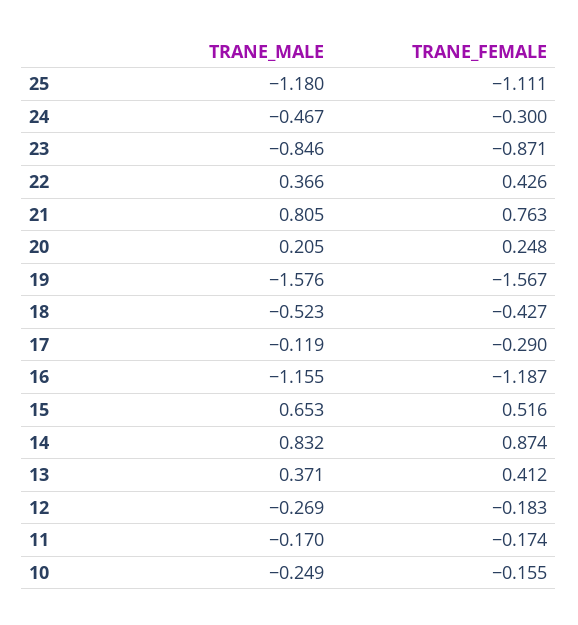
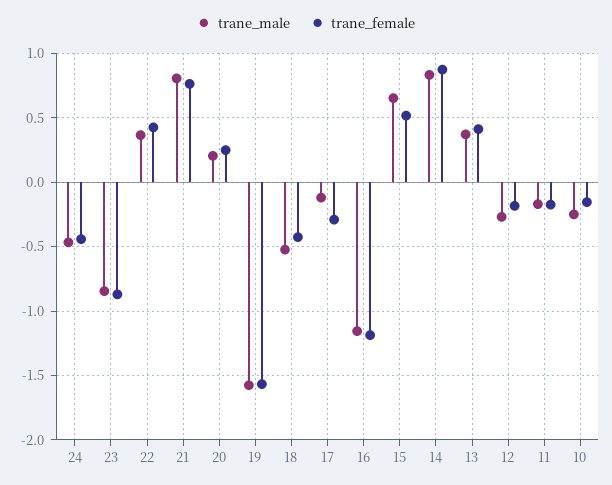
TRANE_MALE, 25: -1.18 -> none
TRANE_FEMALE, 25: -1.111 -> none
TRANE_FEMALE, 24: -0.3 -> -0.45

